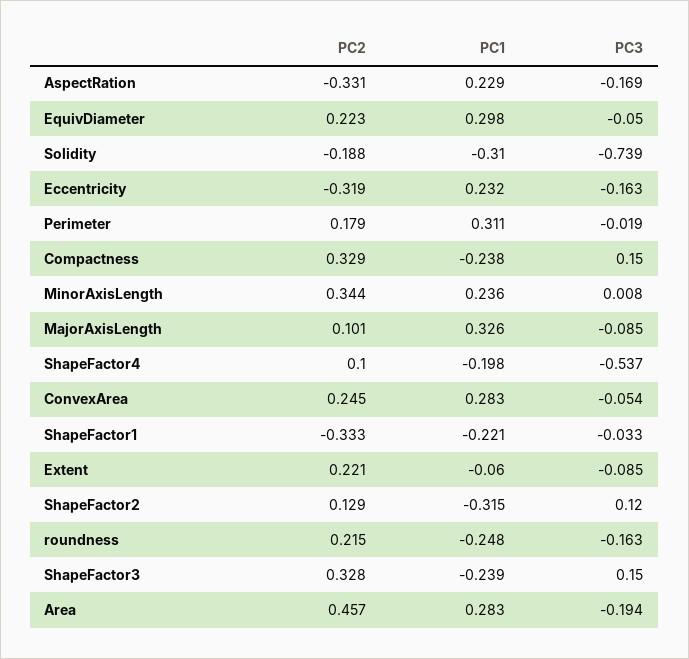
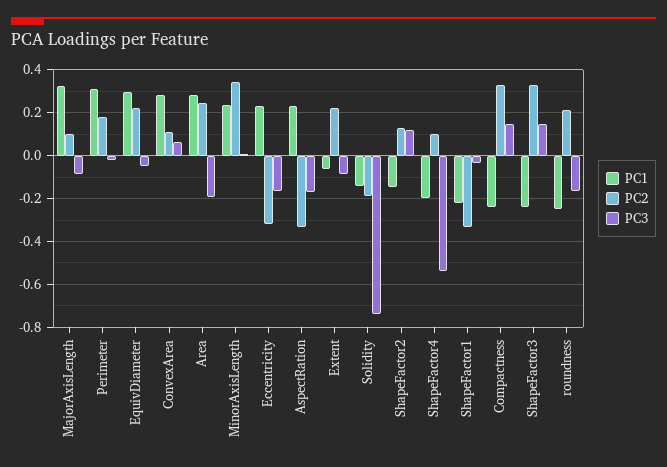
PC1, Solidity: -0.31 -> -0.15
PC2, ConvexArea: 0.245 -> 0.1
PC3, ConvexArea: -0.054 -> 0.05
PC1, ShapeFactor2: -0.315 -> -0.15
PC2, Area: 0.457 -> 0.25

